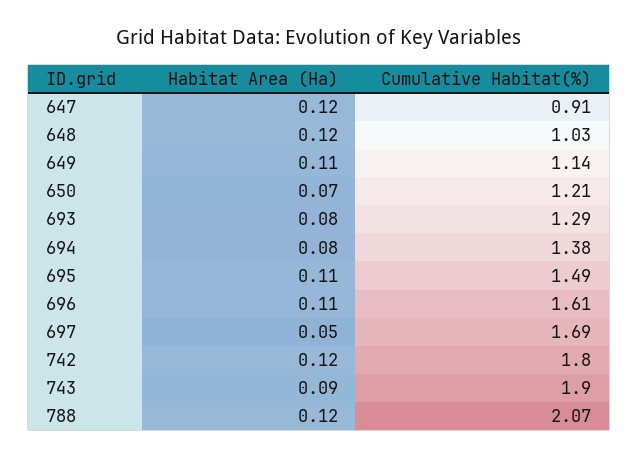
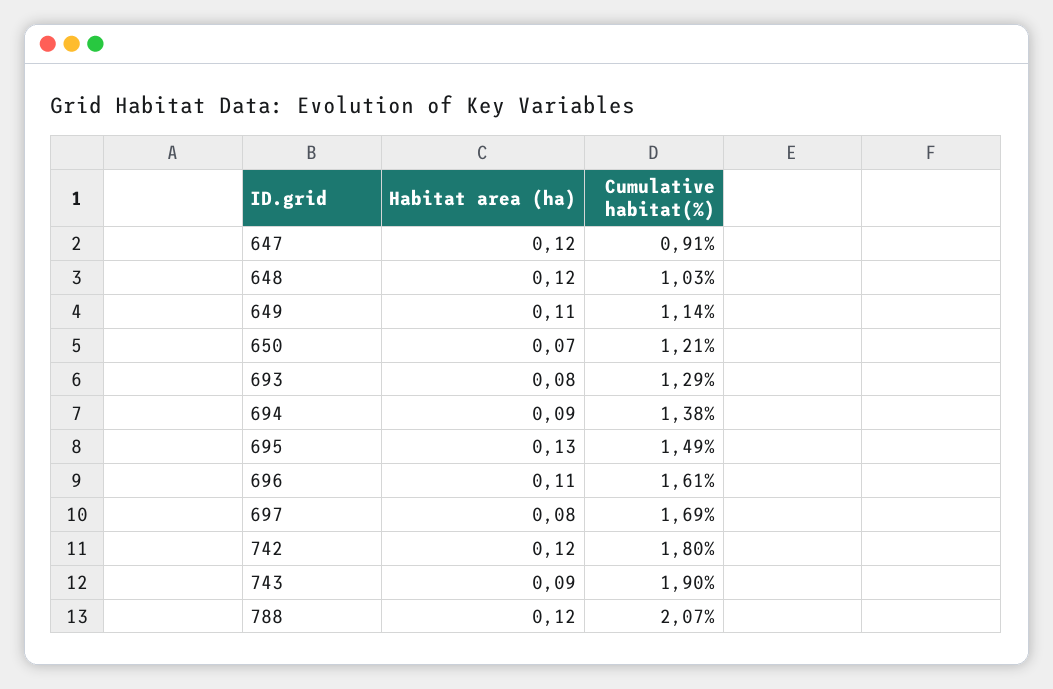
Habitat Area (Ha), 694: 0.08 -> 0.09
Habitat Area (Ha), 695: 0.11 -> 0.13
Habitat Area (Ha), 697: 0.05 -> 0.08

